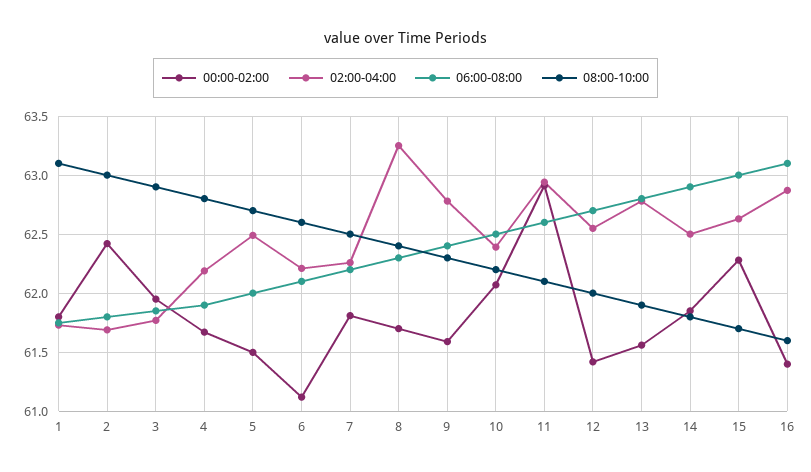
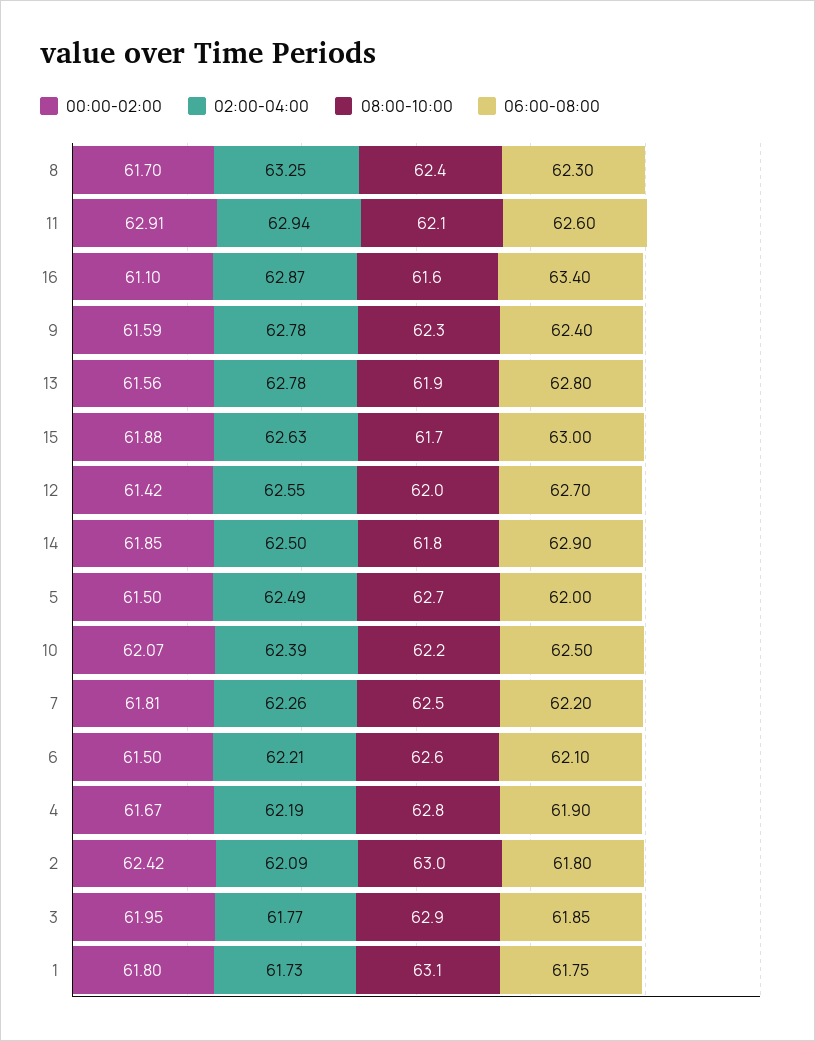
02:00-04:00, 2: 61.7 -> 62.09
00:00-02:00, 6: 61.1 -> 61.5
00:00-02:00, 15: 62.3 -> 61.88
00:00-02:00, 16: 61.4 -> 61.1
06:00-08:00, 16: 63.1 -> 63.4

